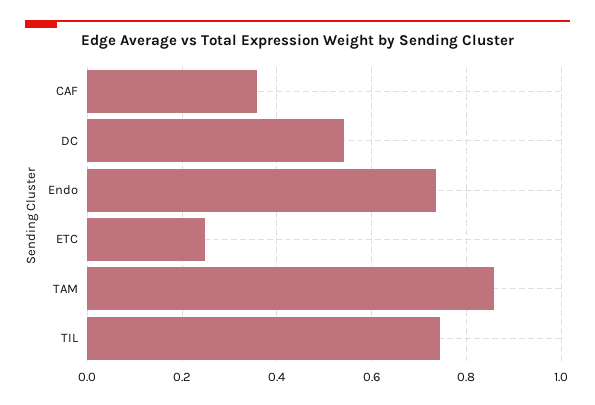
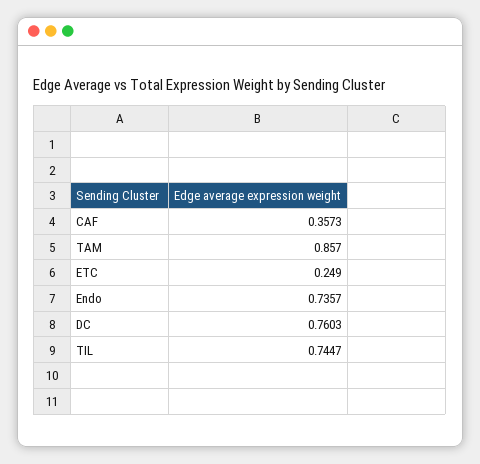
DC: 0.54 -> 0.7603

